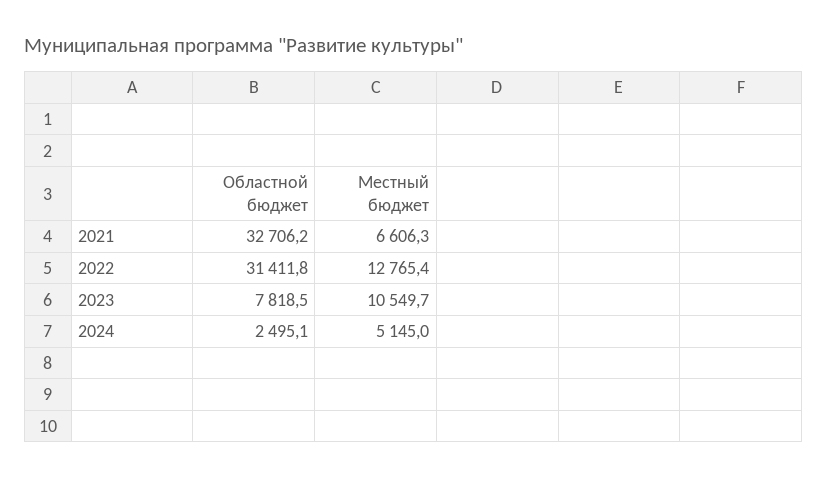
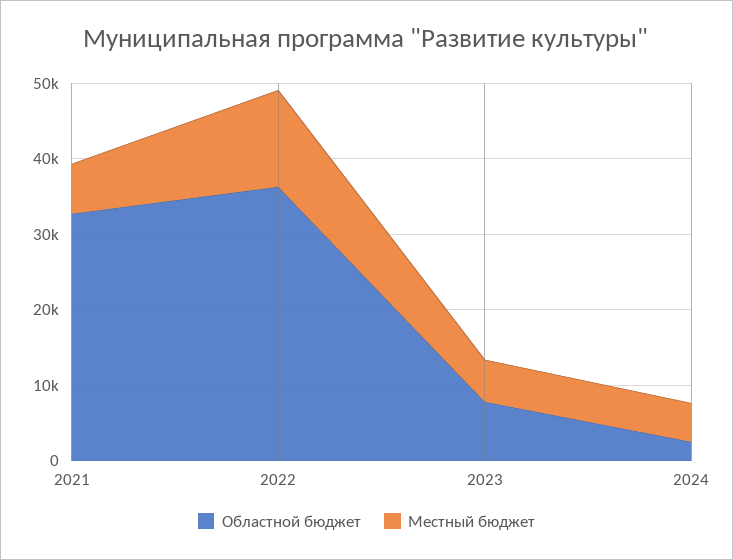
Областной бюджет, 2022: 31411.8 -> 36000
Местный бюджет, 2023: 10549.7 -> 6000

